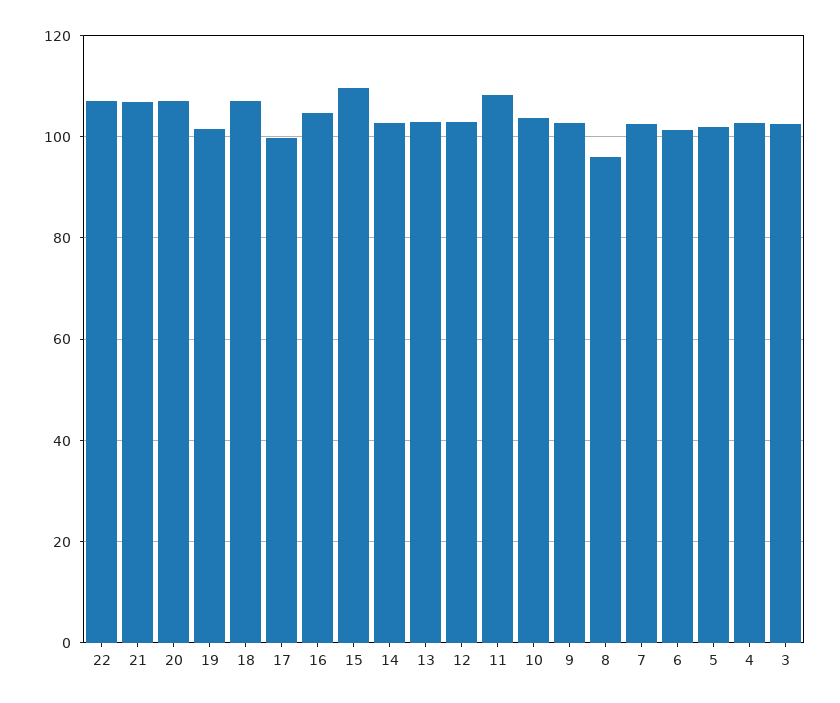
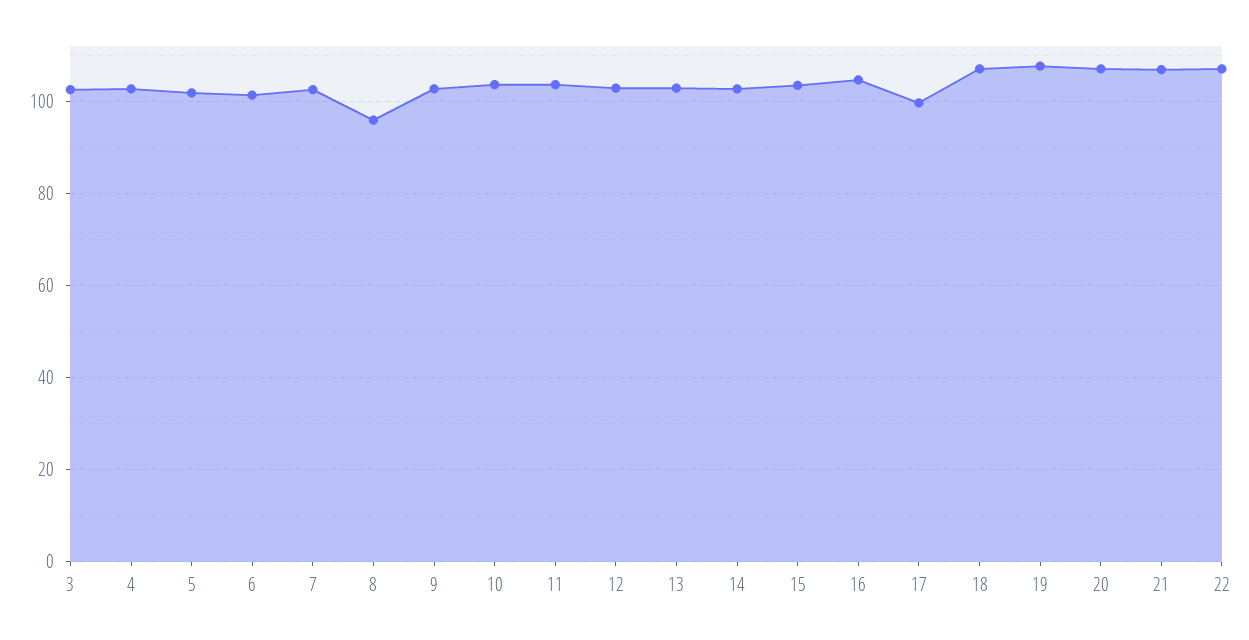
19: 102 -> 108
15: 110 -> 104
11: 108 -> 104

